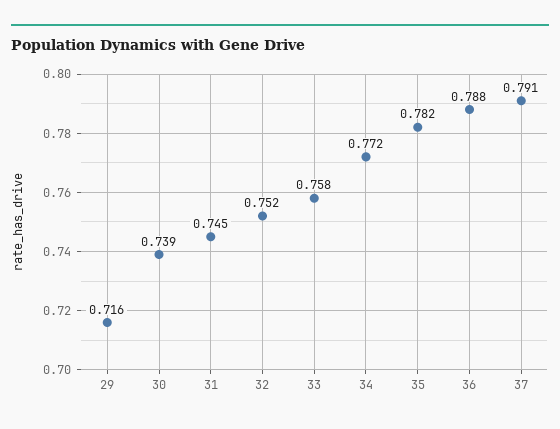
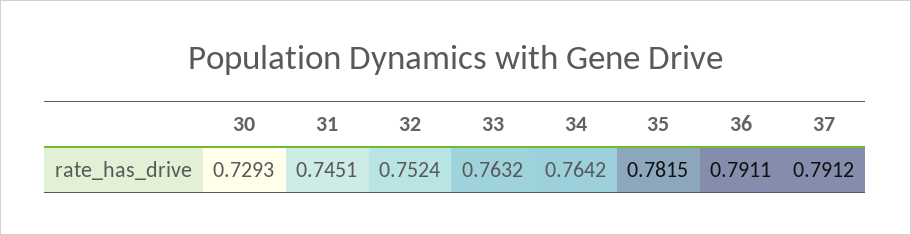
29: 0.716 -> none
30: 0.739 -> 0.7293
33: 0.758 -> 0.7632
34: 0.772 -> 0.7642
36: 0.788 -> 0.7911

